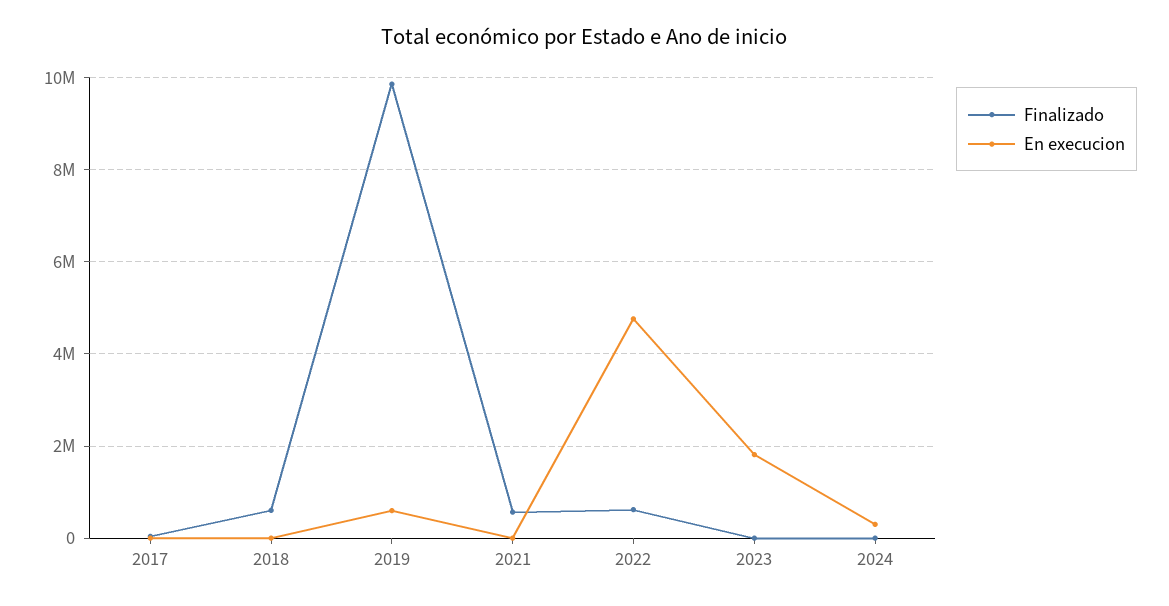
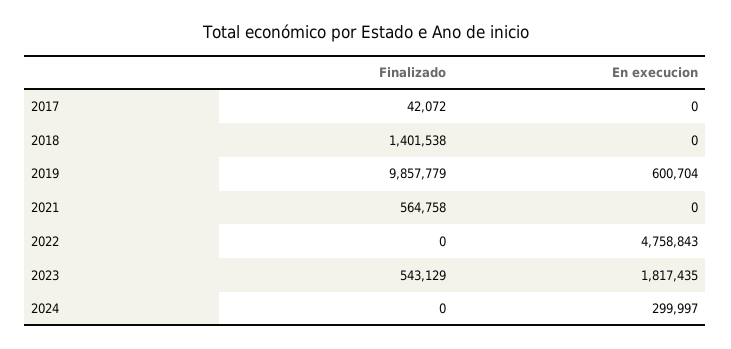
Finalizado, 2018: 600000 -> 1401538
Finalizado, 2022: 600000 -> 0
Finalizado, 2023: 0 -> 543129

